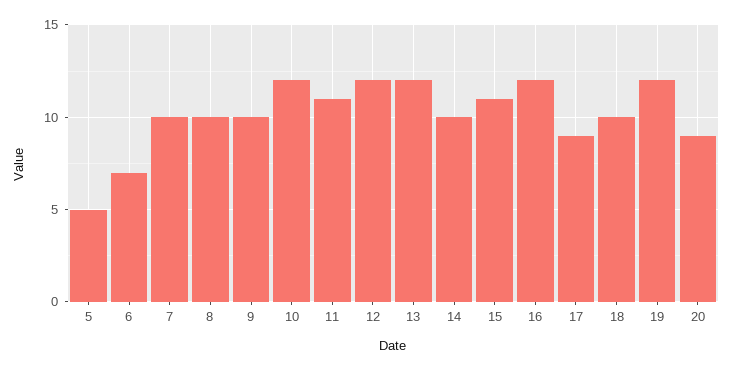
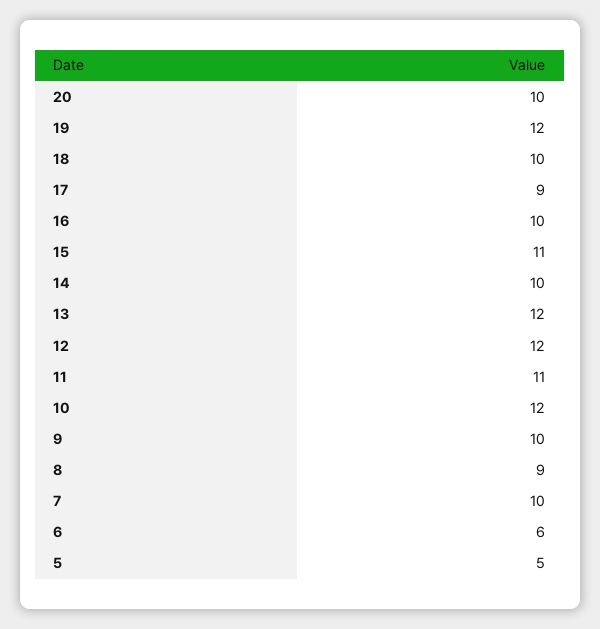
6: 7 -> 6
8: 10 -> 9
16: 12 -> 10
20: 9 -> 10

